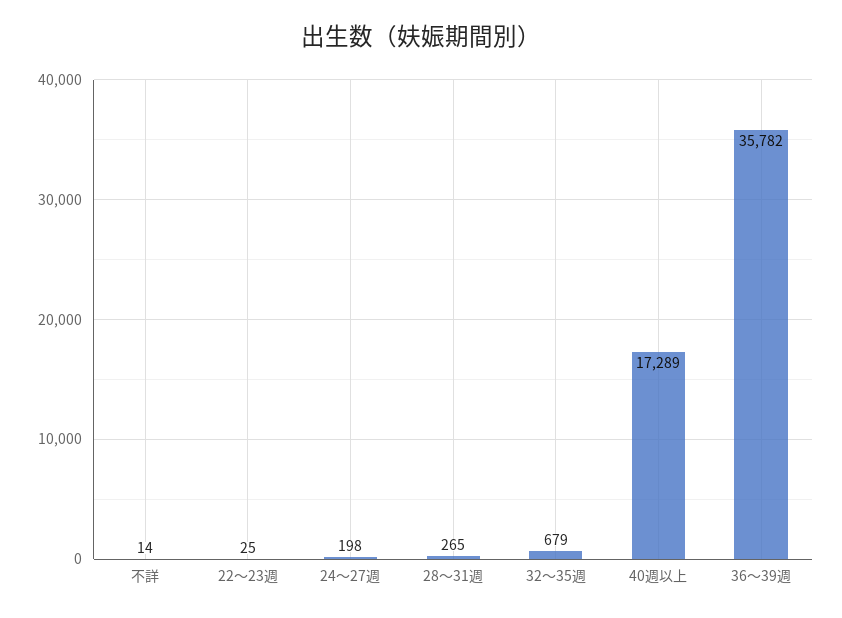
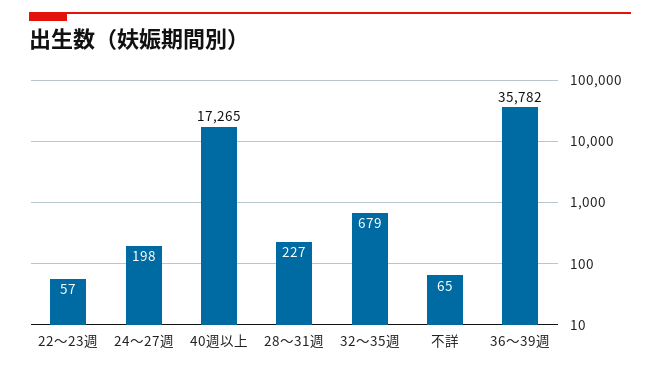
不詳: 14 -> 65
22～23週: 25 -> 57
28～31週: 265 -> 227
40週以上: 17289 -> 17265

